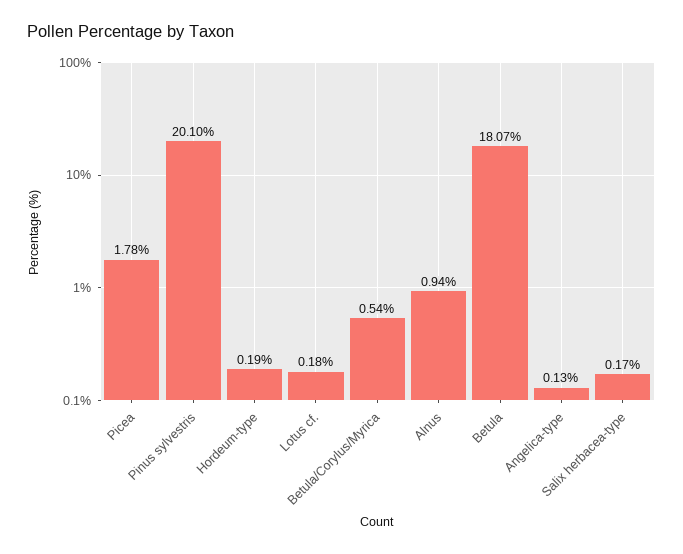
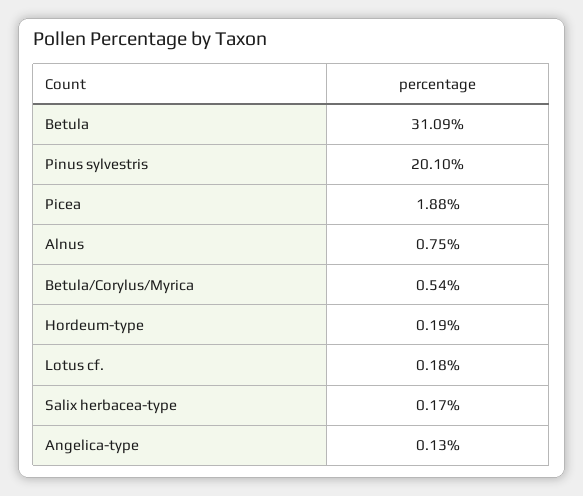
Picea: 1.78 -> 1.88
Alnus: 0.94 -> 0.75
Betula: 18.07 -> 31.09

